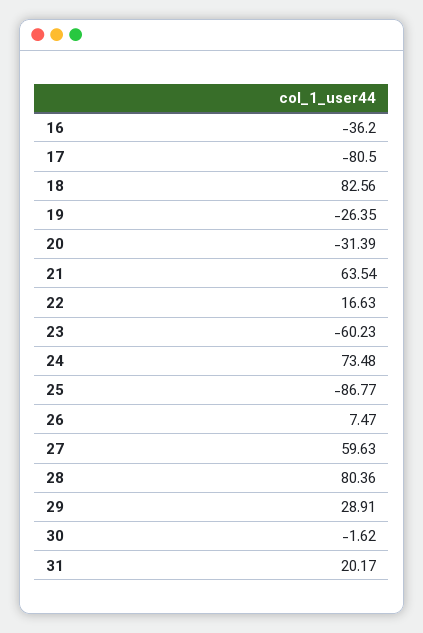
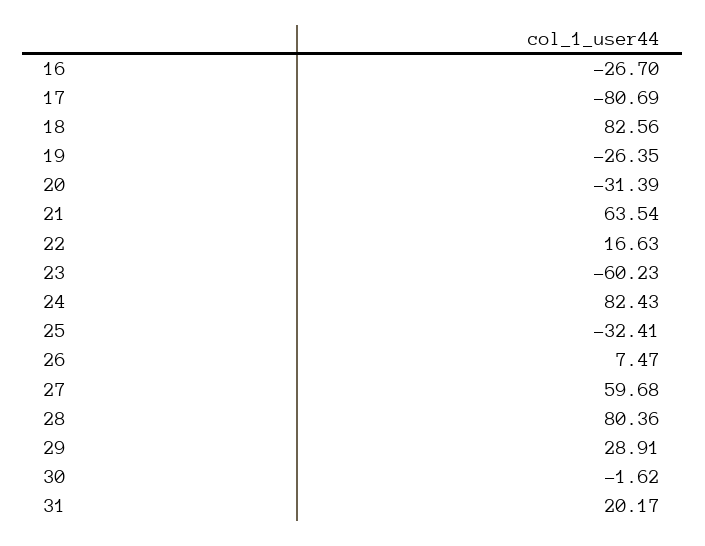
16: -36.2 -> -26.7
17: -80.5 -> -80.69
24: 73.48 -> 82.43
25: -86.77 -> -32.41
27: 59.63 -> 59.68

